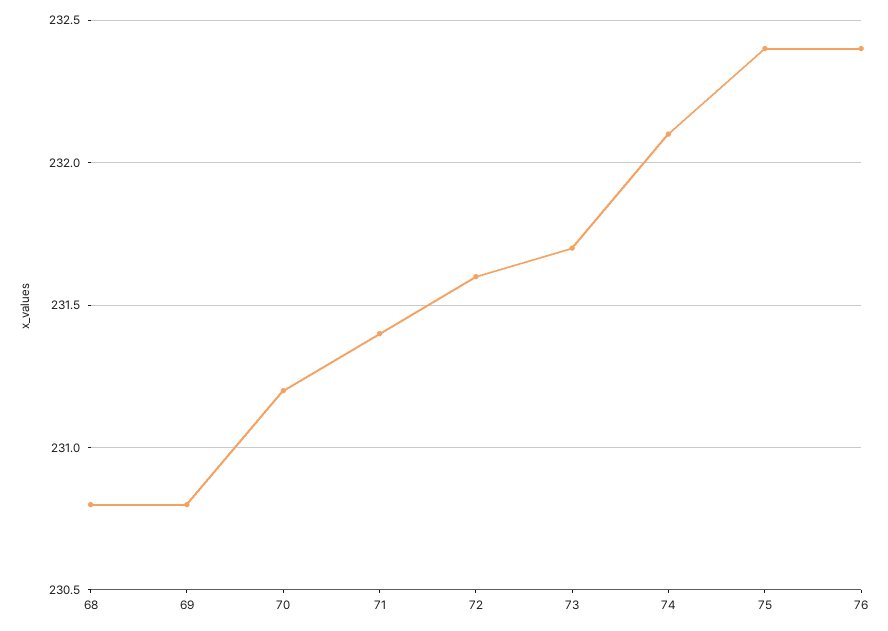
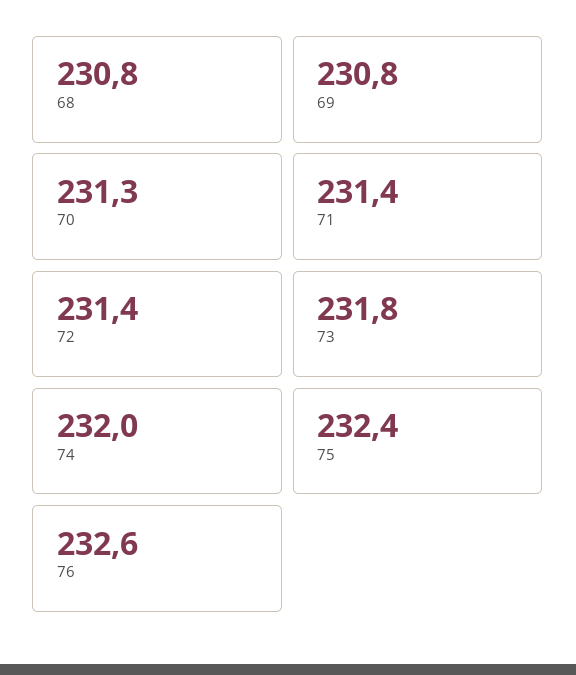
70: 231.2 -> 231.3
72: 231.6 -> 231.4
73: 231.7 -> 231.8
74: 232.1 -> 232
76: 232.4 -> 232.6

